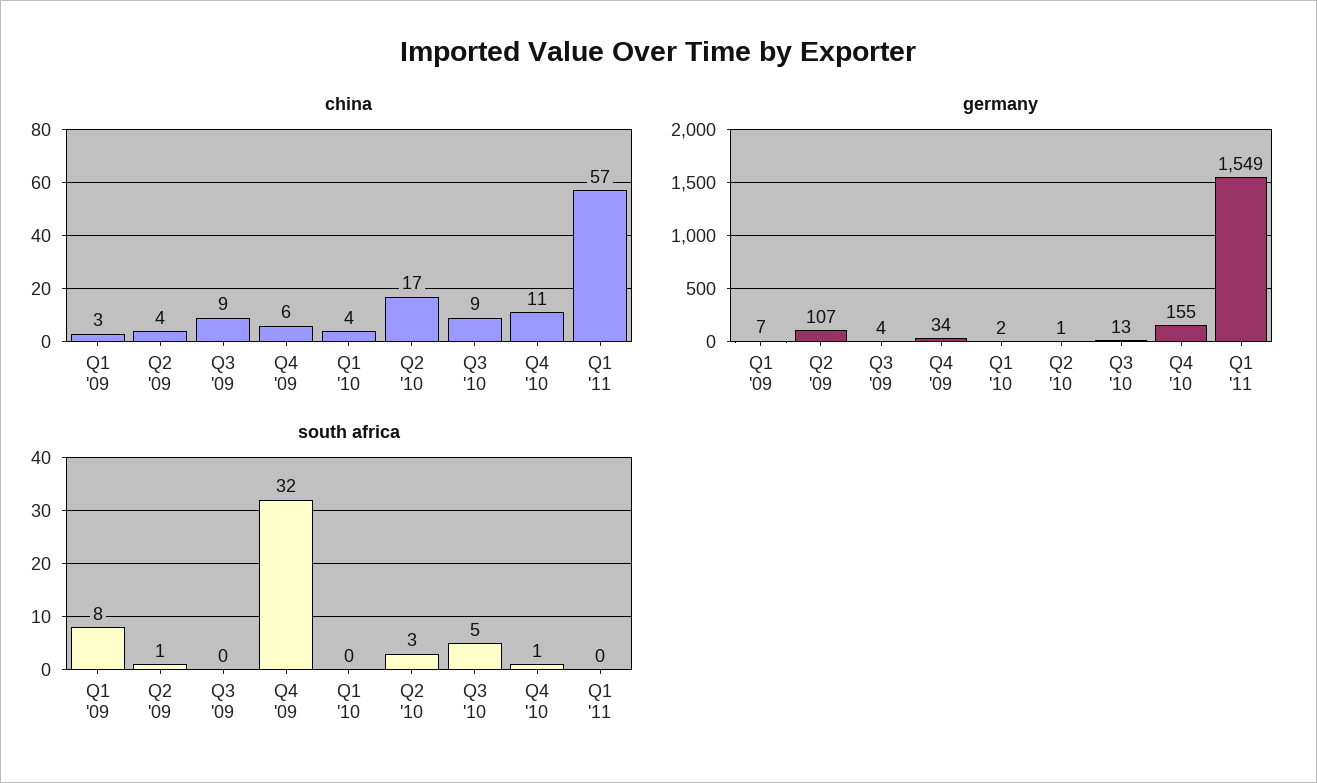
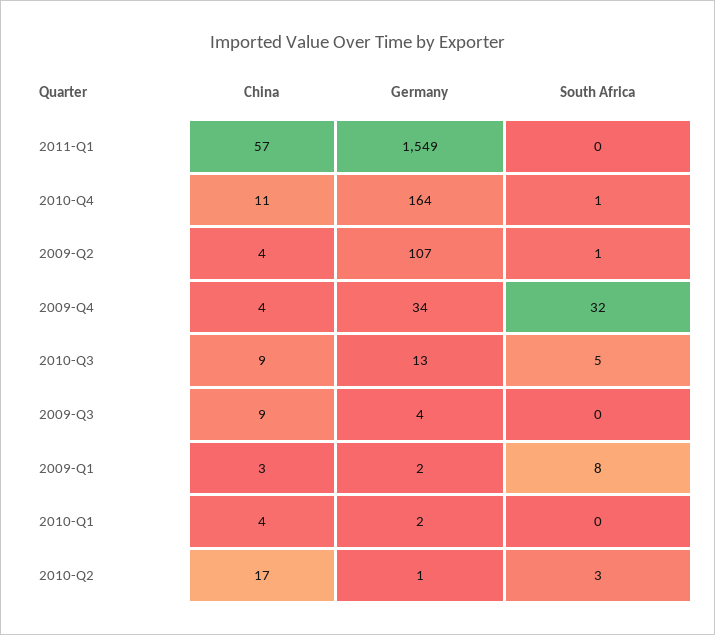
china, Q4 '09: 6 -> 4
germany, Q1 '09: 7 -> 2
germany, Q4 '10: 155 -> 164

